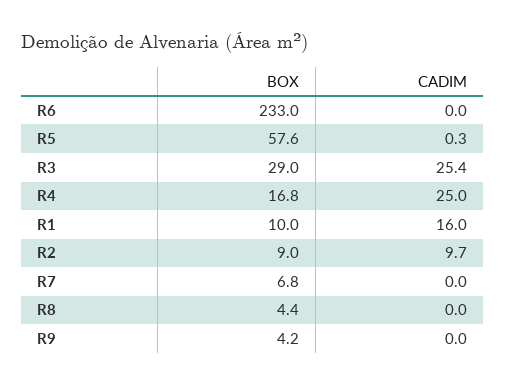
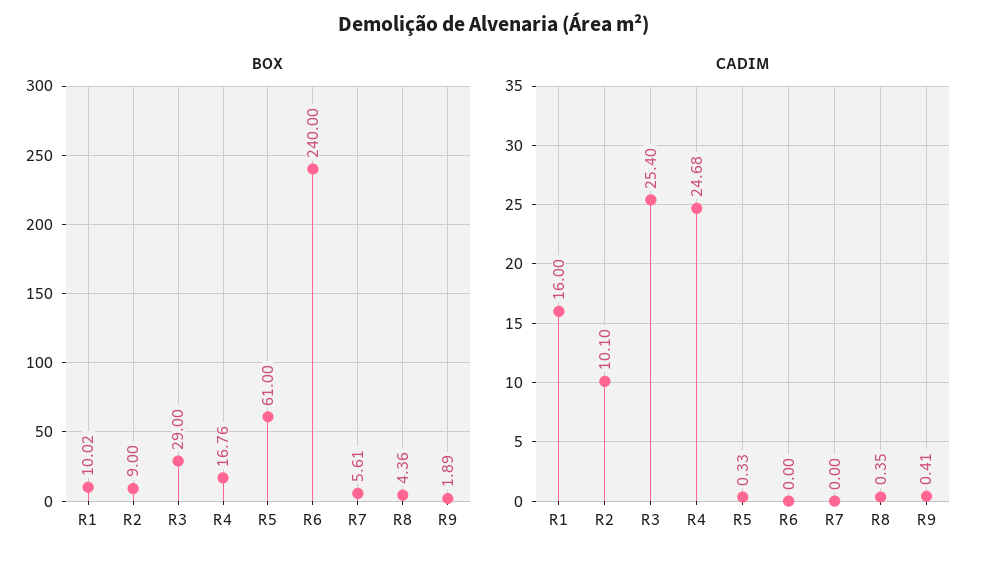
BOX, R6: 233 -> 240
BOX, R5: 57.6 -> 61
CADIM, R4: 25 -> 24.68
CADIM, R2: 9.7 -> 10.1
BOX, R7: 6.8 -> 5.61
CADIM, R8: 0 -> 0.35
BOX, R9: 4.2 -> 1.89
CADIM, R9: 0 -> 0.41

